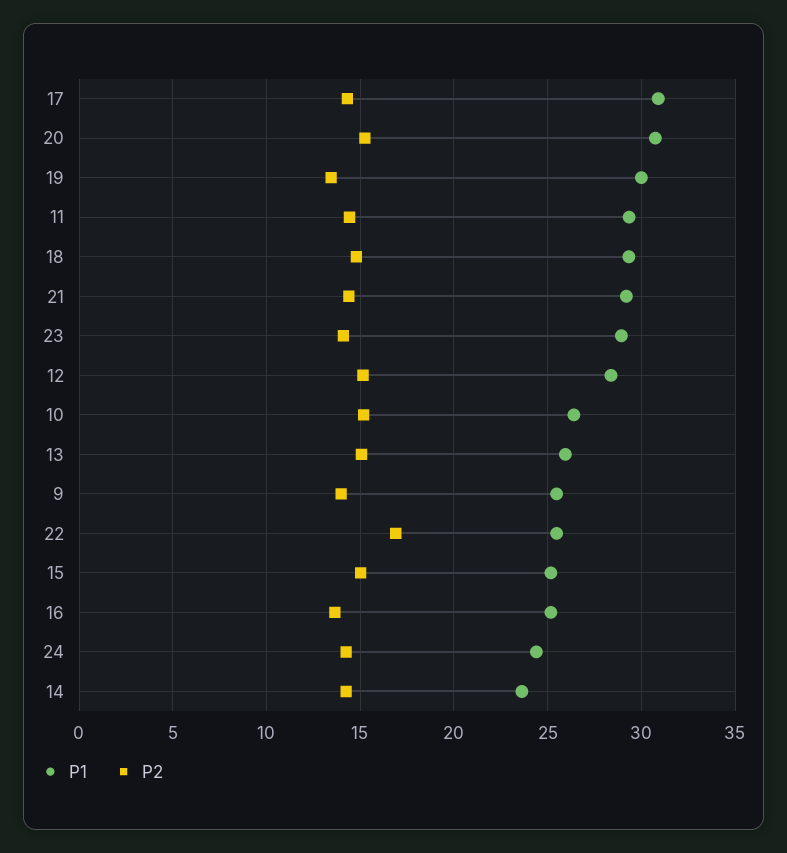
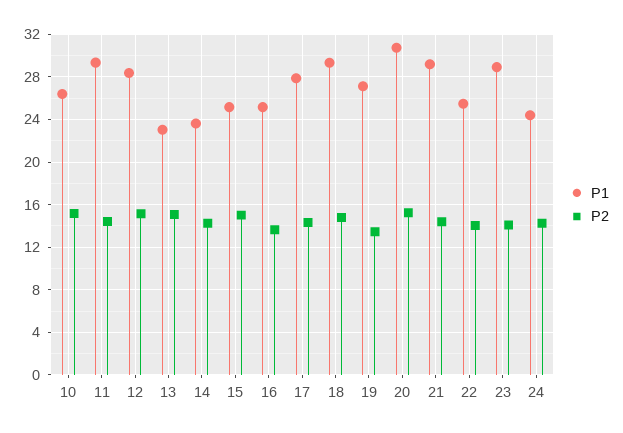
P1, 17: 31 -> 28
P1, 19: 30 -> 27
P1, 13: 26 -> 23
P1, 9: 25.5 -> none
P2, 9: 14 -> none
P2, 22: 17 -> 14

